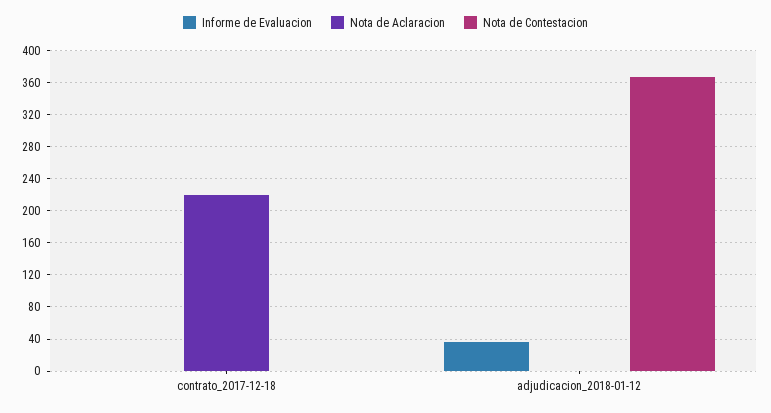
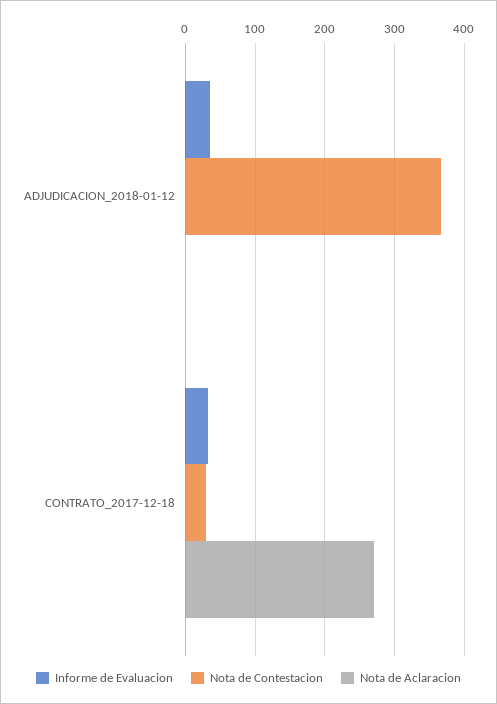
Informe de Evaluacion, contrato_2017-12-18: 0 -> 30
Nota de Aclaracion, contrato_2017-12-18: 220 -> 270
Nota de Contestacion, contrato_2017-12-18: 0 -> 30

